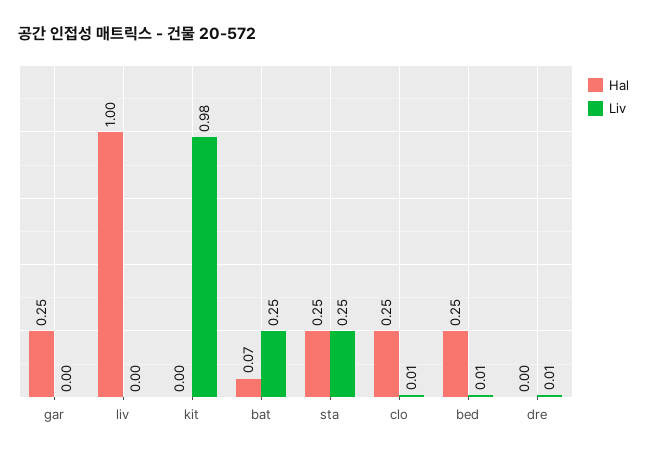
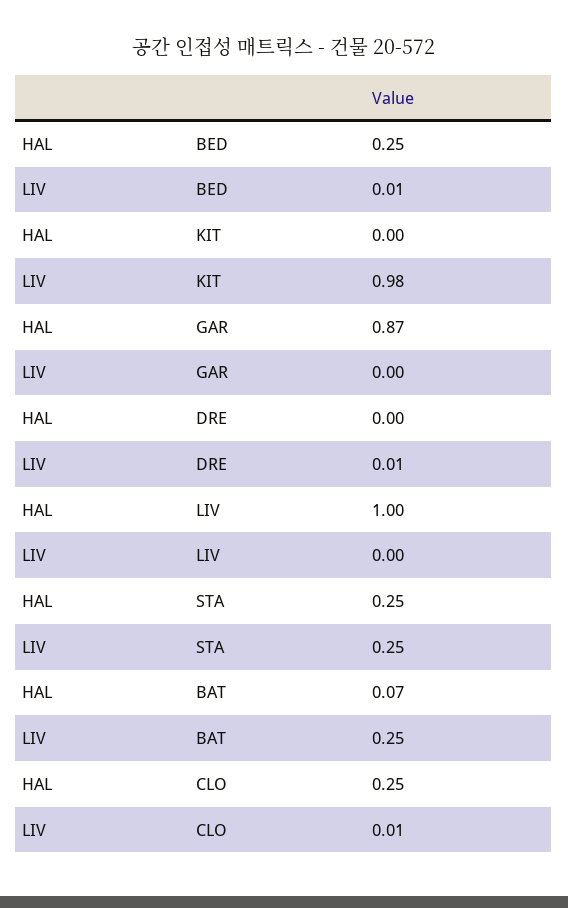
Hal, gar: 0.25 -> 0.87

